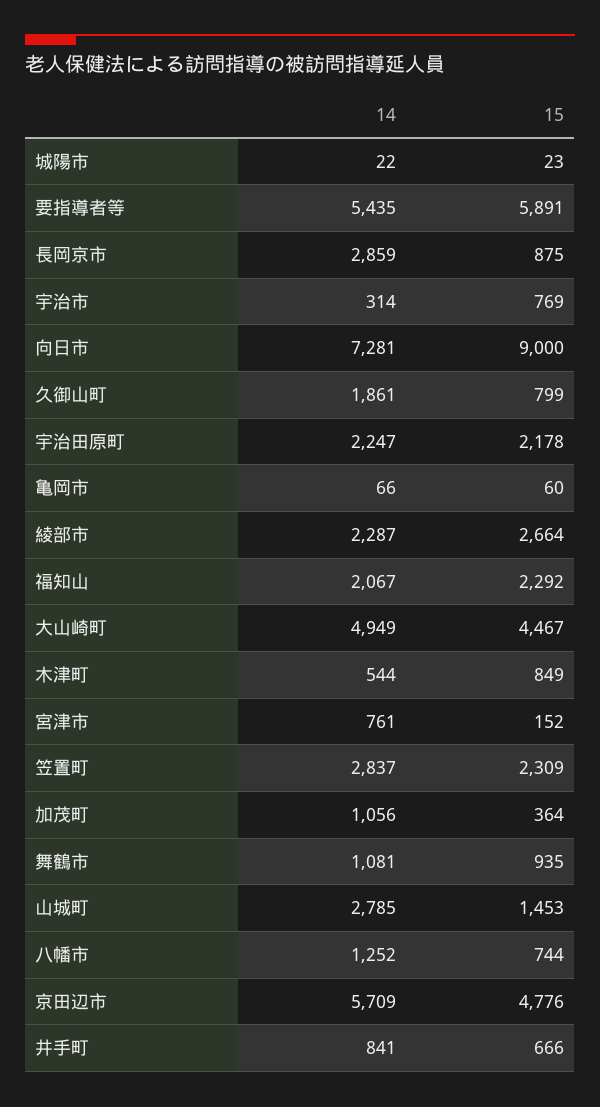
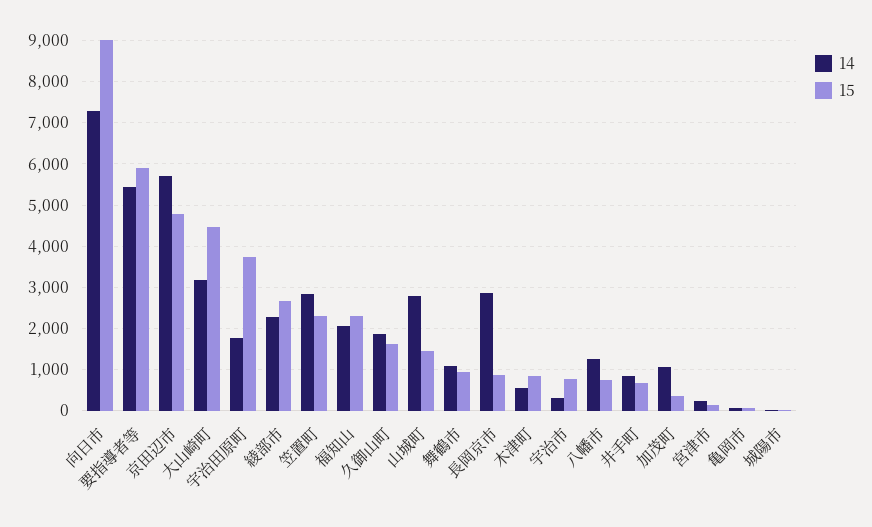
15, 久御山町: 799 -> 1600
14, 宇治田原町: 2247 -> 1800
15, 宇治田原町: 2178 -> 3800
14, 大山崎町: 4949 -> 3200
14, 宮津市: 761 -> 200

